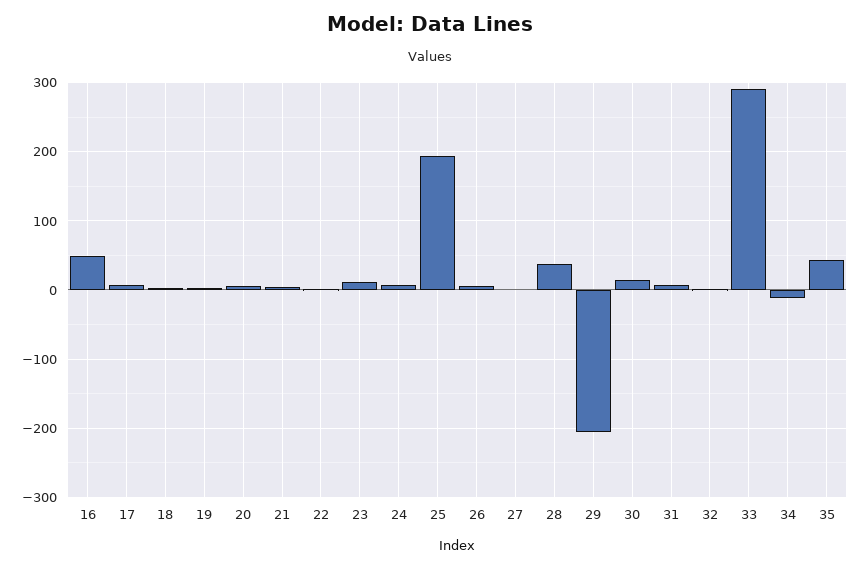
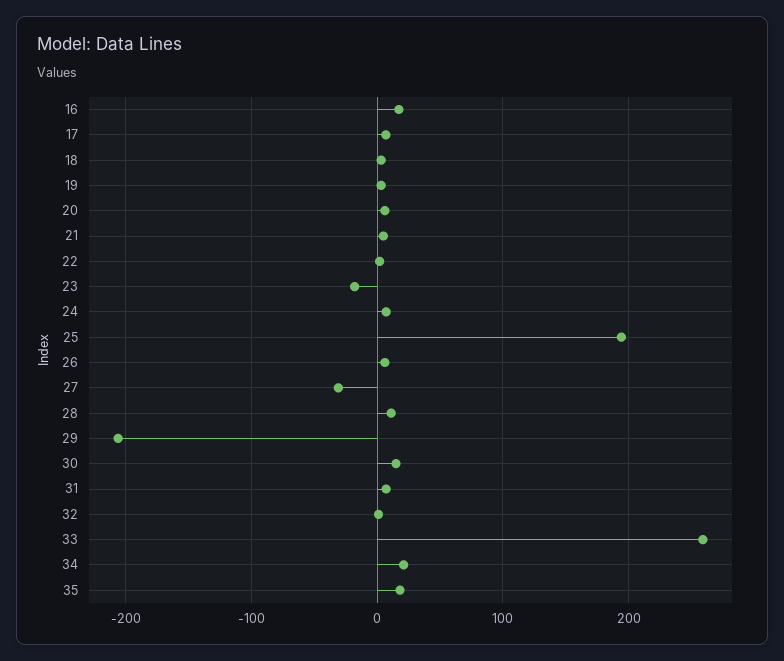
16: 50 -> 20
23: 10 -> -20
27: 0 -> -30
28: 40 -> 10
33: 290 -> 260
34: -10 -> 20
35: 40 -> 20

